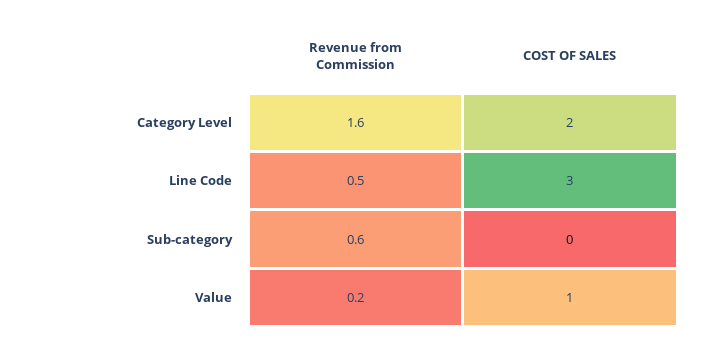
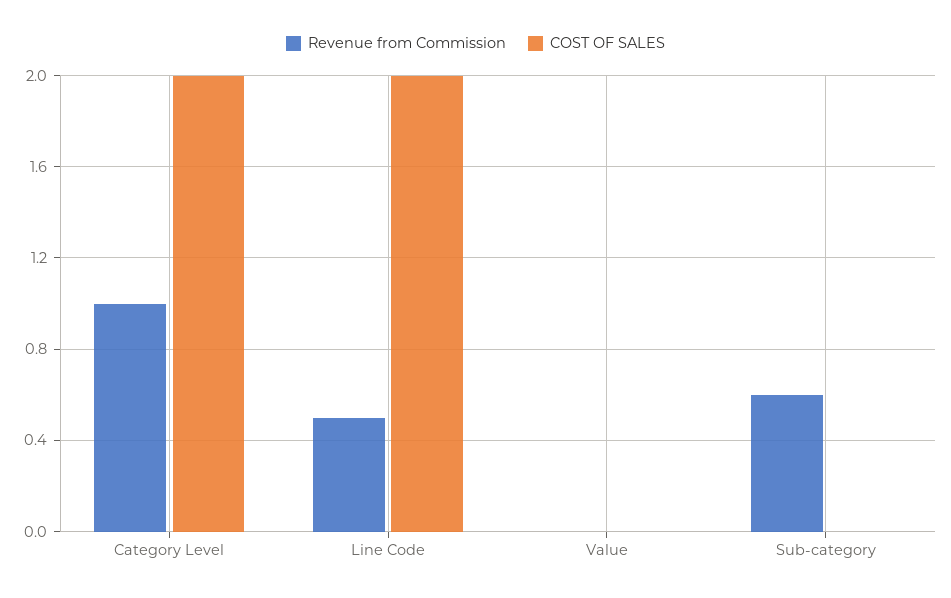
Revenue from Commission, Category Level: 1.6 -> 1
COST OF SALES, Line Code: 3 -> 2
Revenue from Commission, Value: 0.2 -> 0
COST OF SALES, Value: 1 -> 0

